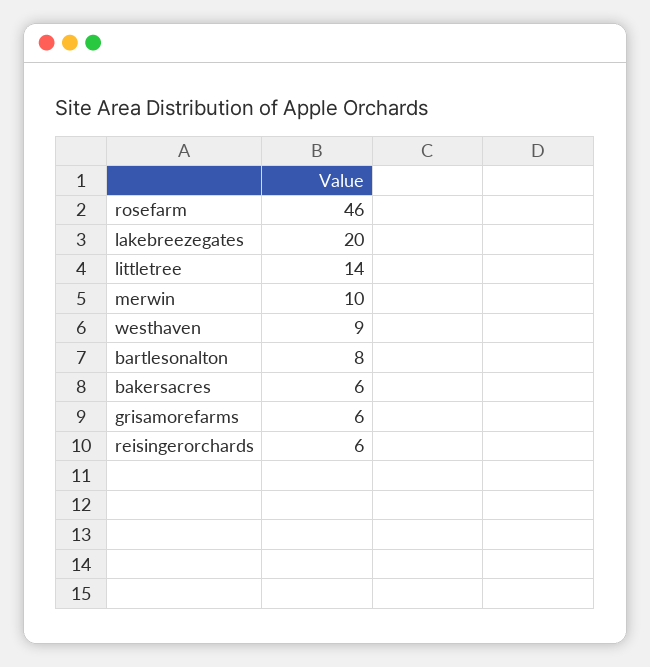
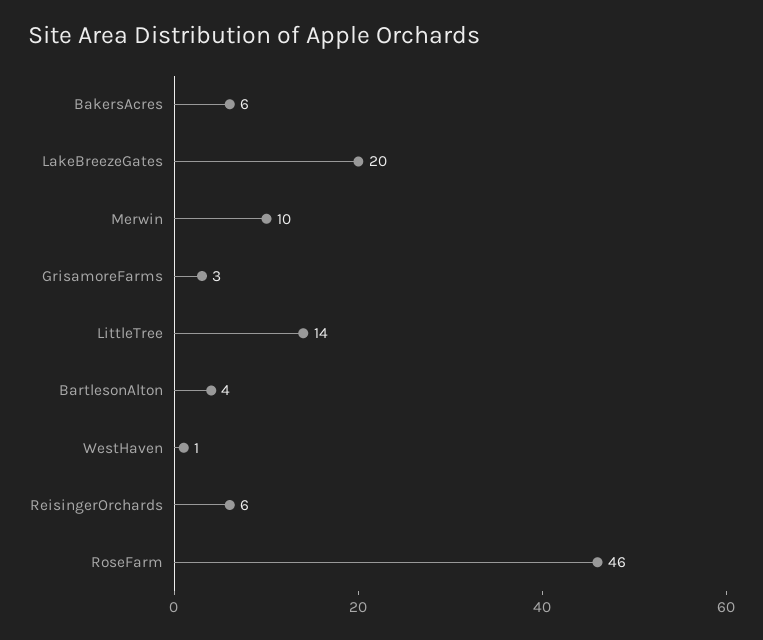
westhaven: 9 -> 1
bartlesonalton: 8 -> 4
grisamorefarms: 6 -> 3

